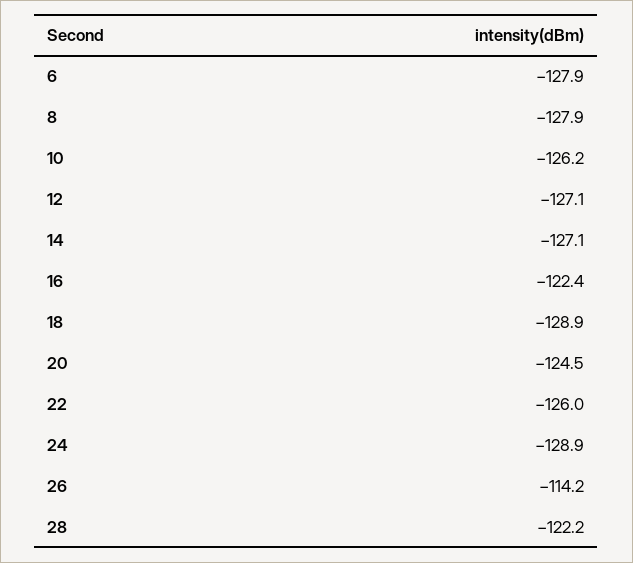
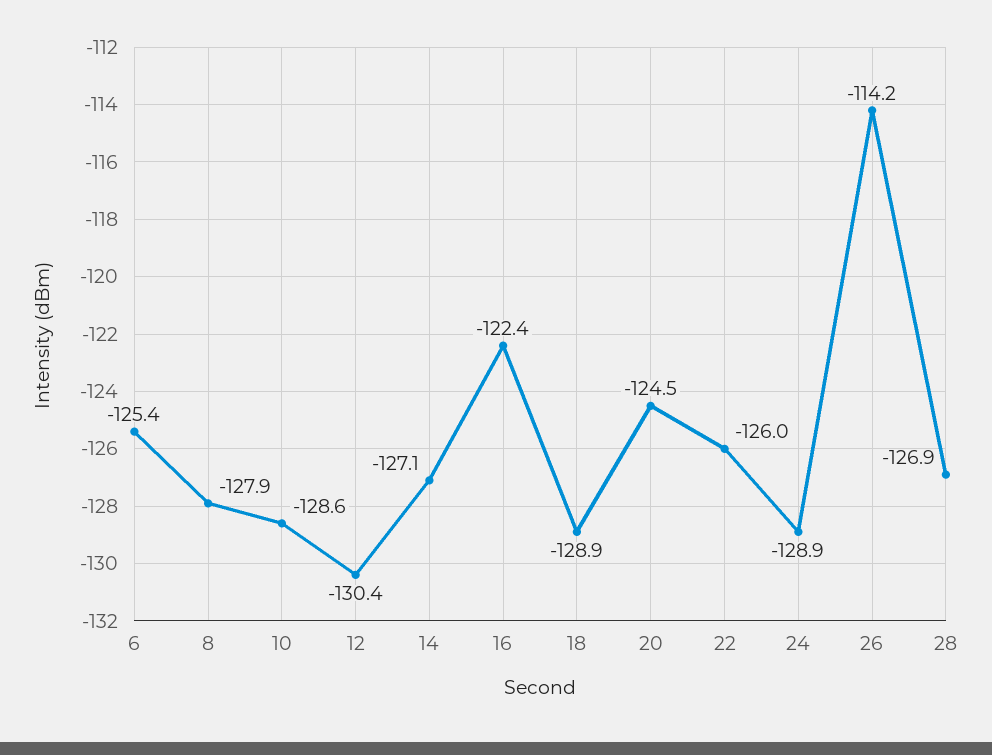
6: -127.9 -> -125.4
10: -126.2 -> -128.6
12: -127.1 -> -130.4
28: -122.2 -> -126.9

